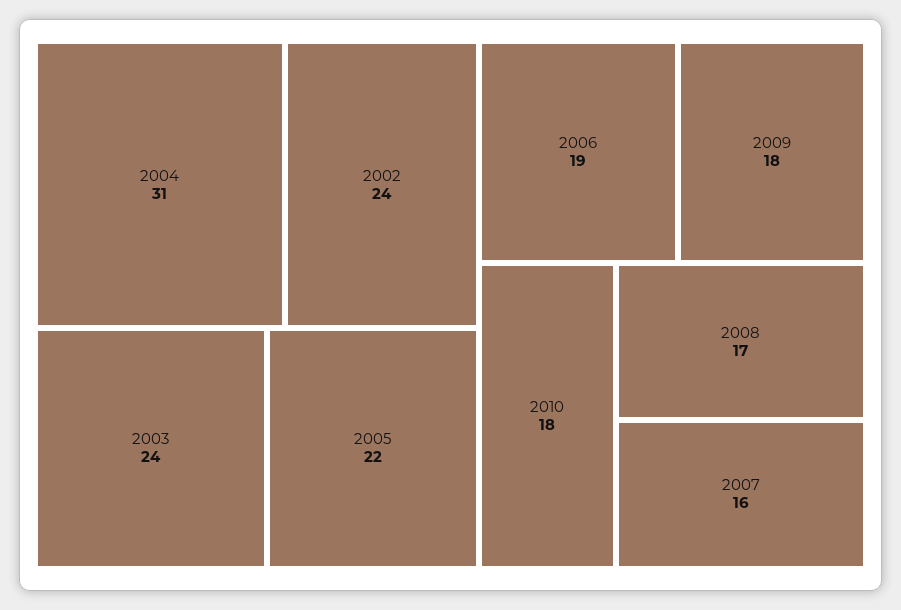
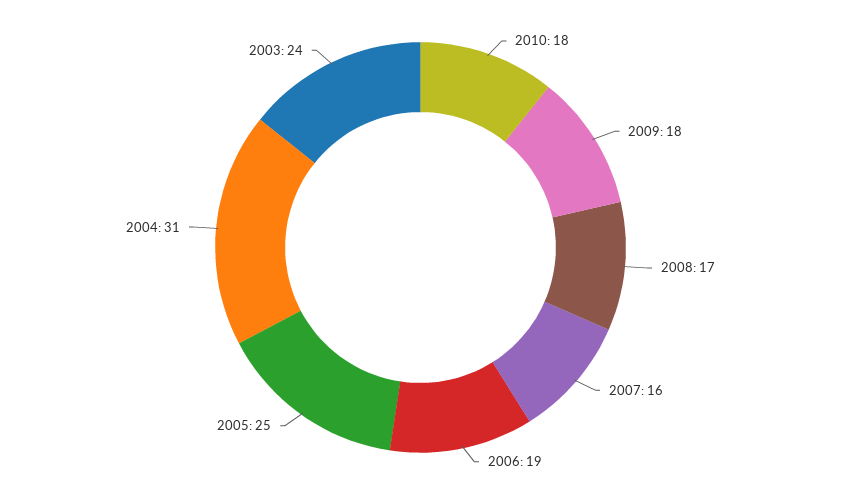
2002: 24 -> none
2005: 22 -> 25

